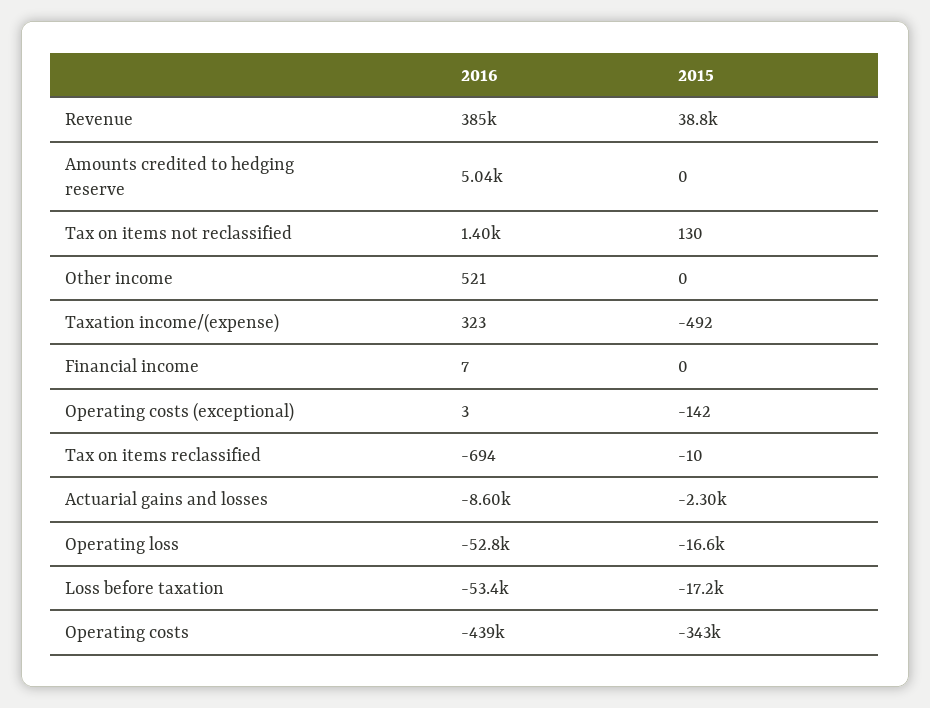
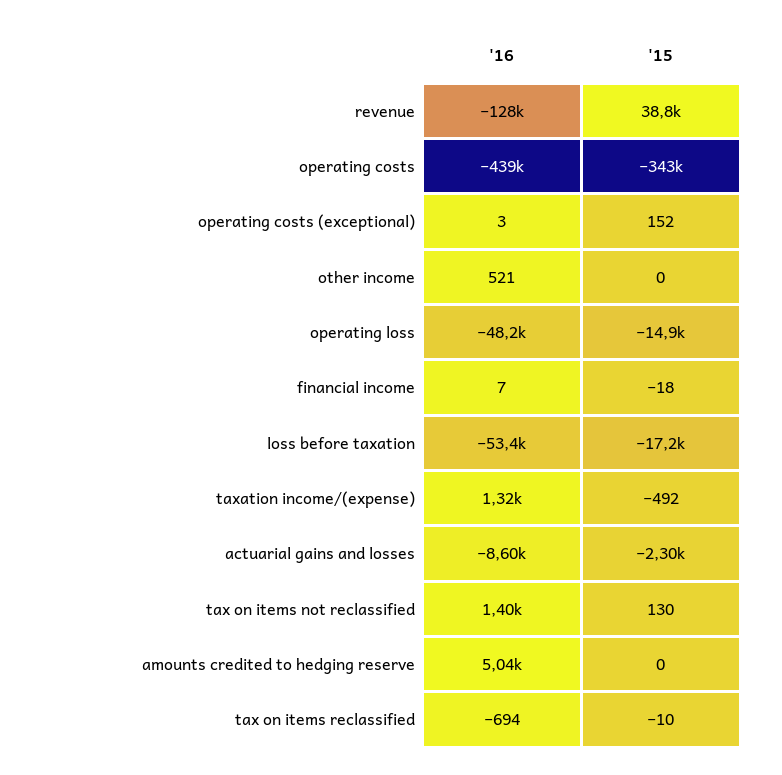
2016, Revenue: 385000 -> -128000
2016, Taxation income/(expense): 323 -> 1320
2015, Financial income: 0 -> -18
2015, Operating costs (exceptional): -142 -> 152
2016, Operating loss: -52800 -> -48200
2015, Operating loss: -16600 -> -14900

